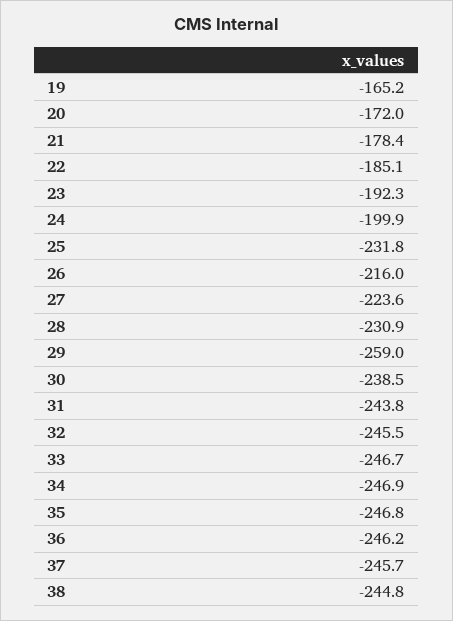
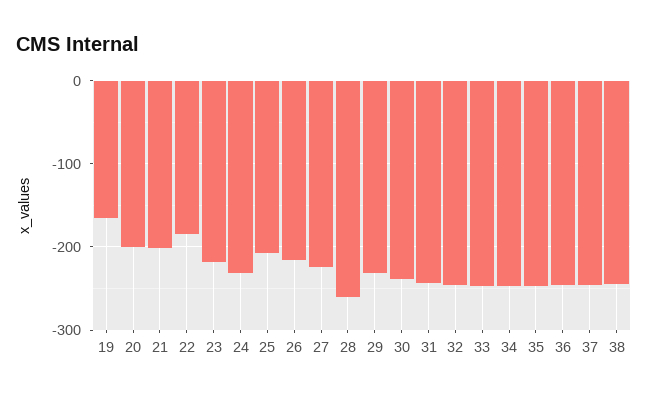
20: -172 -> -200
21: -178.4 -> -200
23: -192.3 -> -220
24: -199.9 -> -230
25: -231.8 -> -210
28: -230.9 -> -260
29: -259 -> -230

